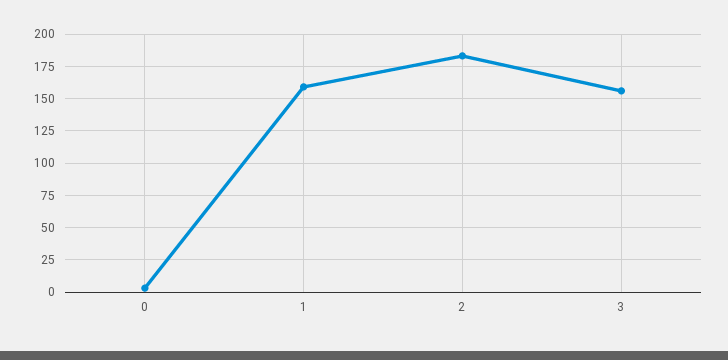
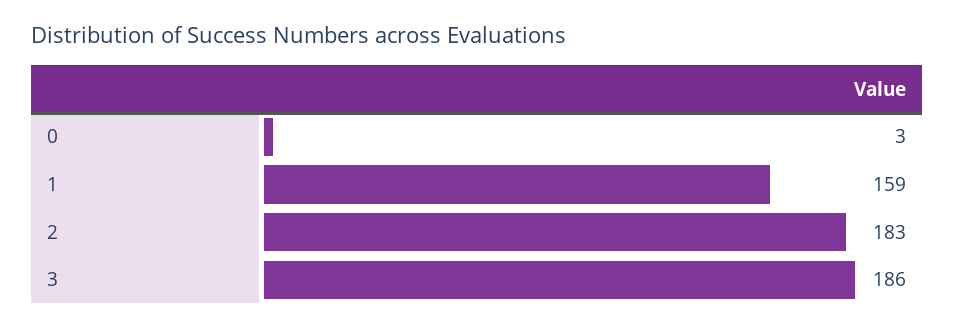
3: 155 -> 186

